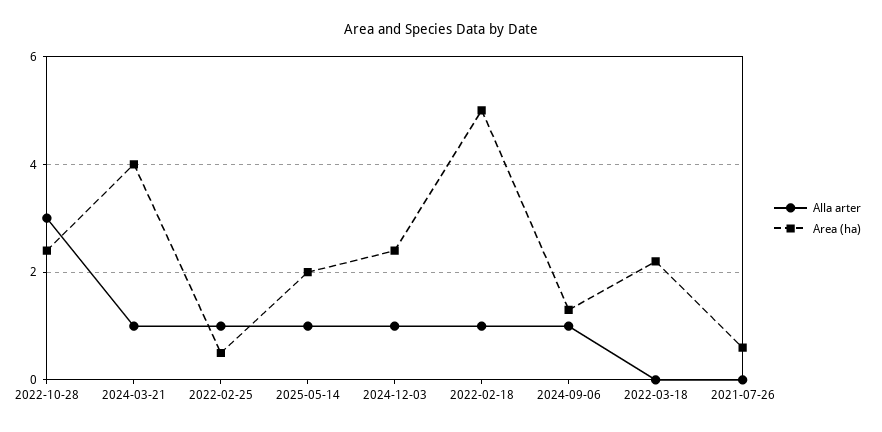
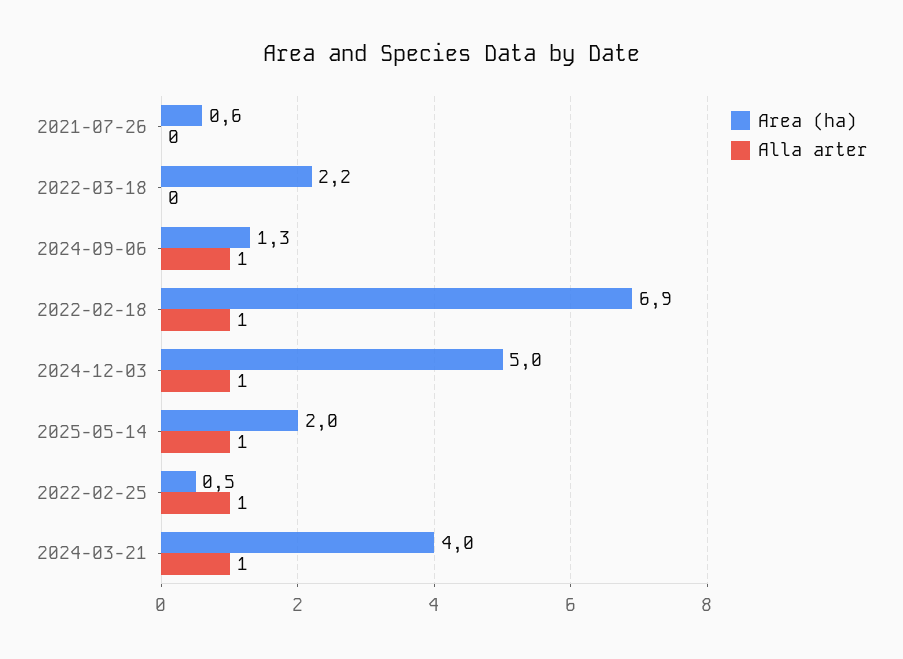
Alla arter, 2022-10-28: 3 -> none
Area (ha), 2022-10-28: 2.5 -> none
Area (ha), 2024-12-03: 2.5 -> 5
Area (ha), 2022-02-18: 5 -> 6.9

